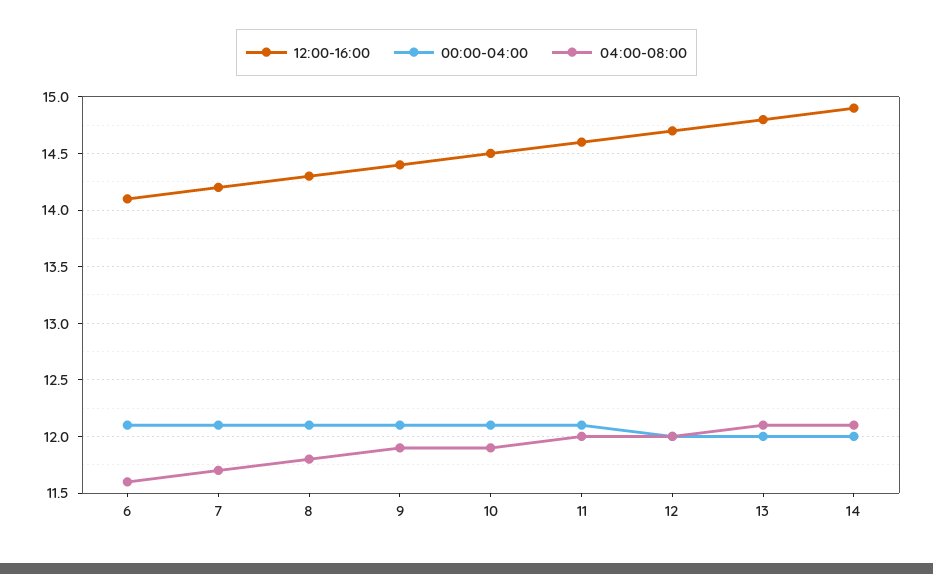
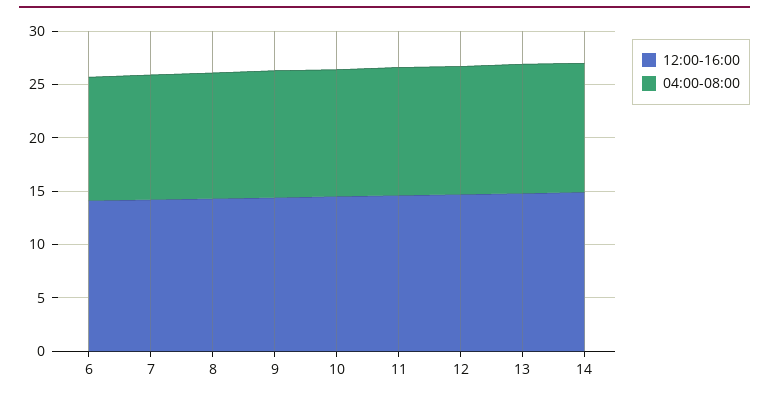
00:00-04:00, 6: 12.1 -> none
00:00-04:00, 7: 12.1 -> none
00:00-04:00, 8: 12.1 -> none
00:00-04:00, 9: 12.1 -> none
00:00-04:00, 10: 12.1 -> none
00:00-04:00, 11: 12.1 -> none
00:00-04:00, 12: 12 -> none
00:00-04:00, 13: 12 -> none
00:00-04:00, 14: 12 -> none

